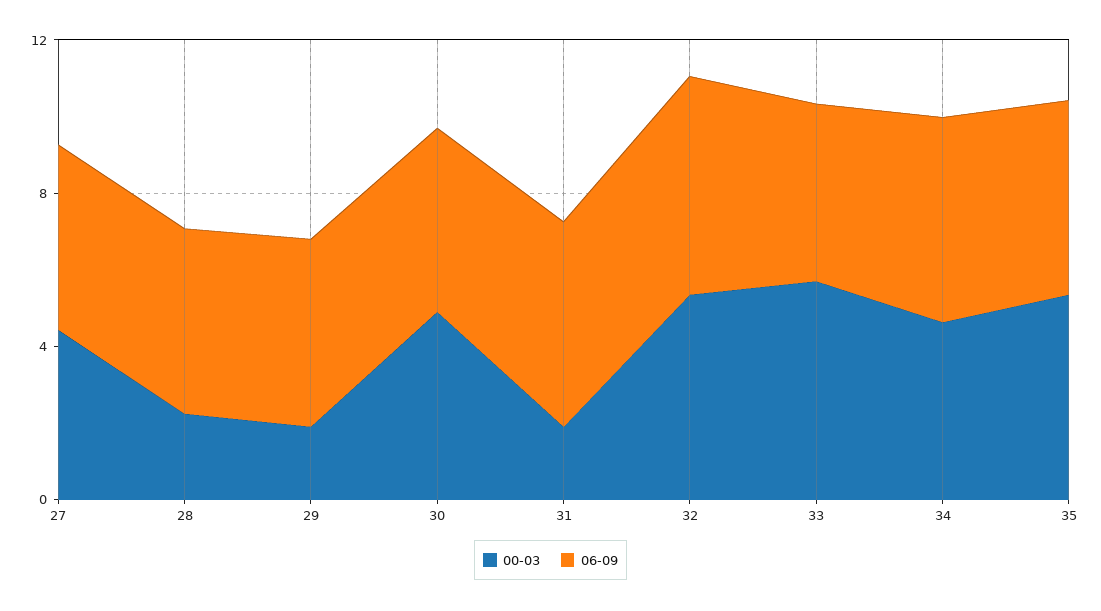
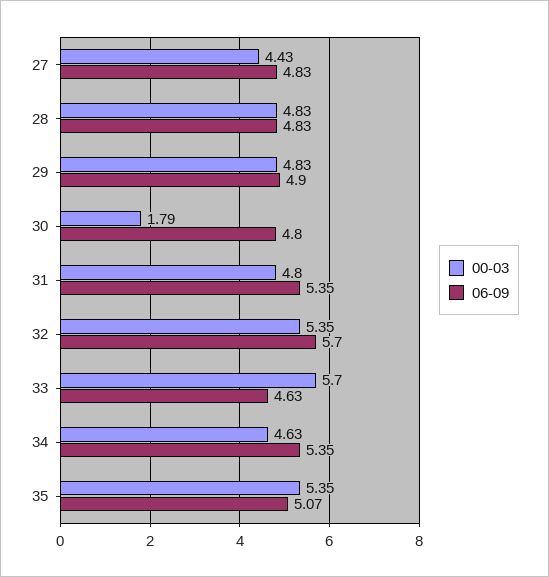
00-03, 28: 2 -> 4.83
00-03, 29: 2 -> 4.83
00-03, 30: 5 -> 1.79
00-03, 31: 2 -> 4.8

